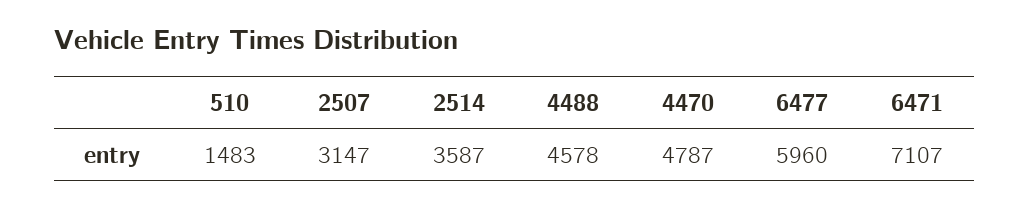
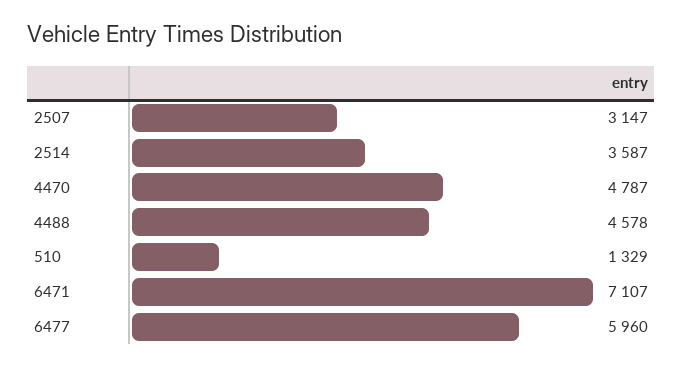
510: 1483 -> 1329

